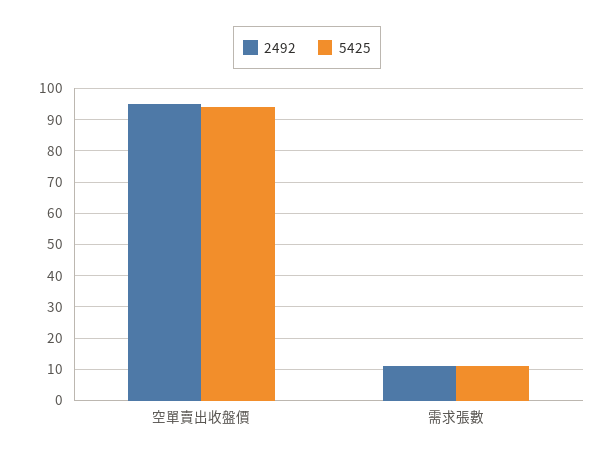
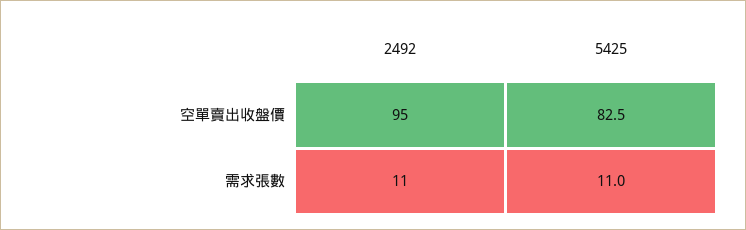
5425, 空單賣出收盤價: 94 -> 82.5

